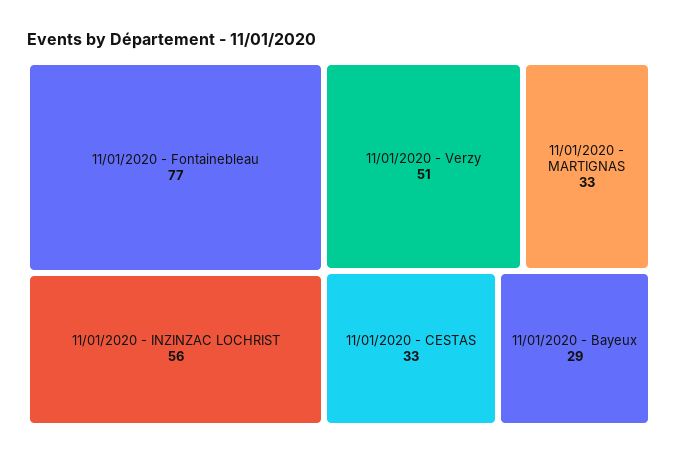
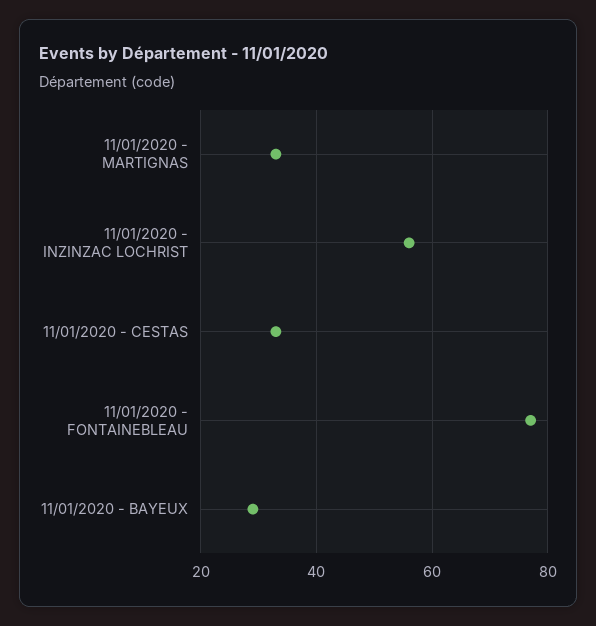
11/01/2020 - Verzy: 51 -> none

